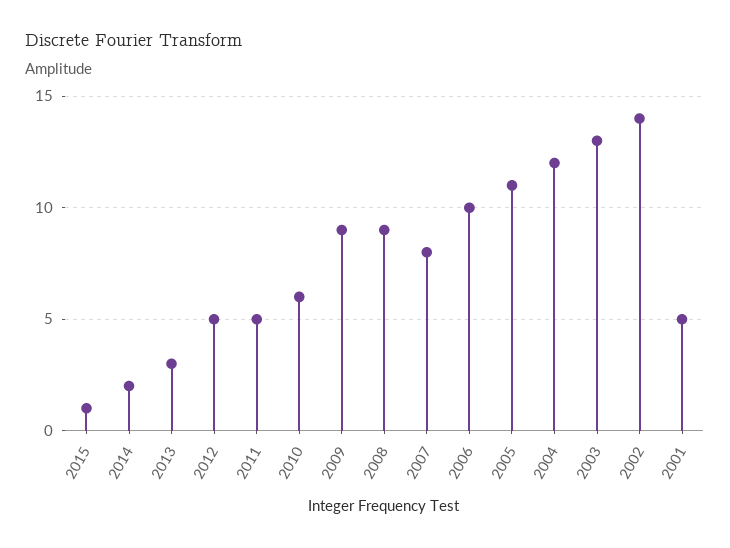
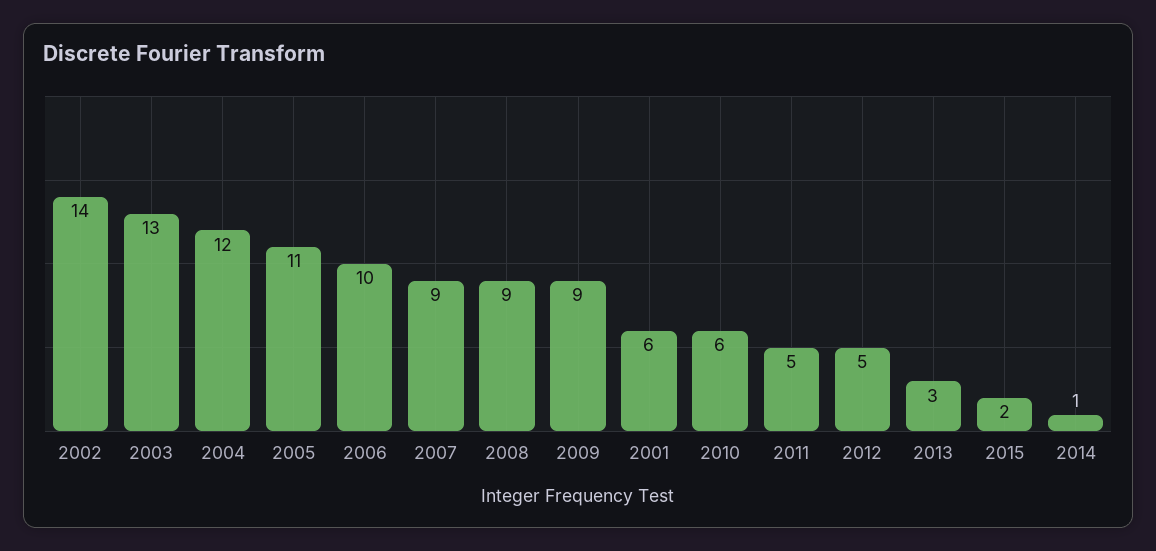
2015: 1 -> 2
2014: 2 -> 1
2007: 8 -> 9
2001: 5 -> 6

